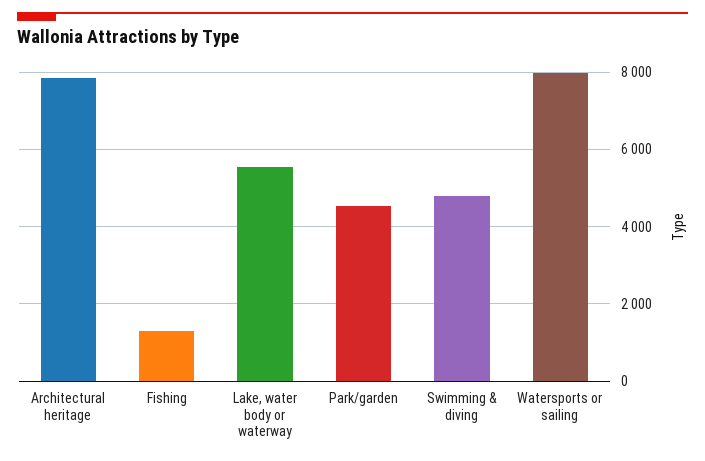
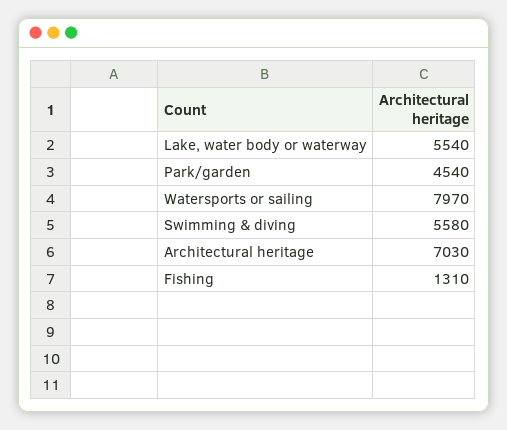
Architectural heritage: 7800 -> 7030
Swimming & diving: 4800 -> 5580

